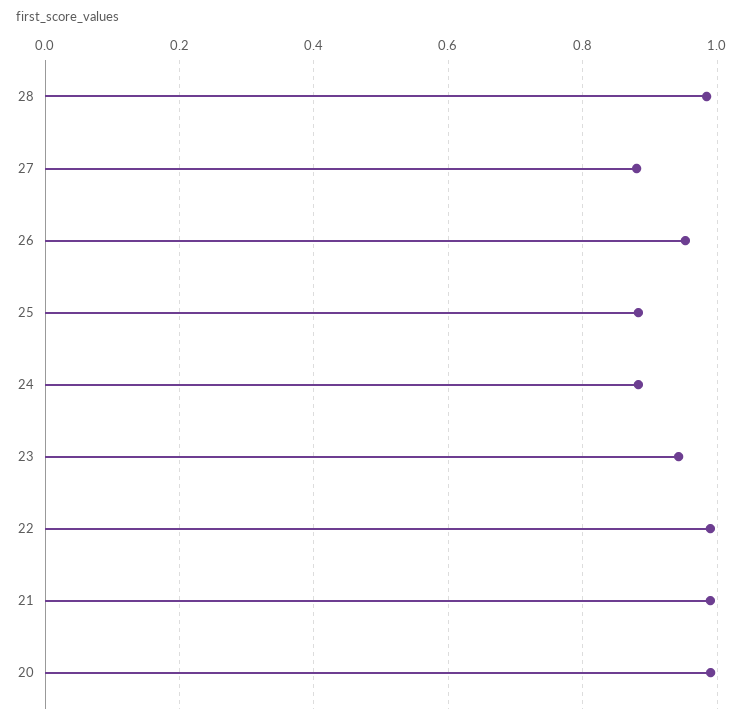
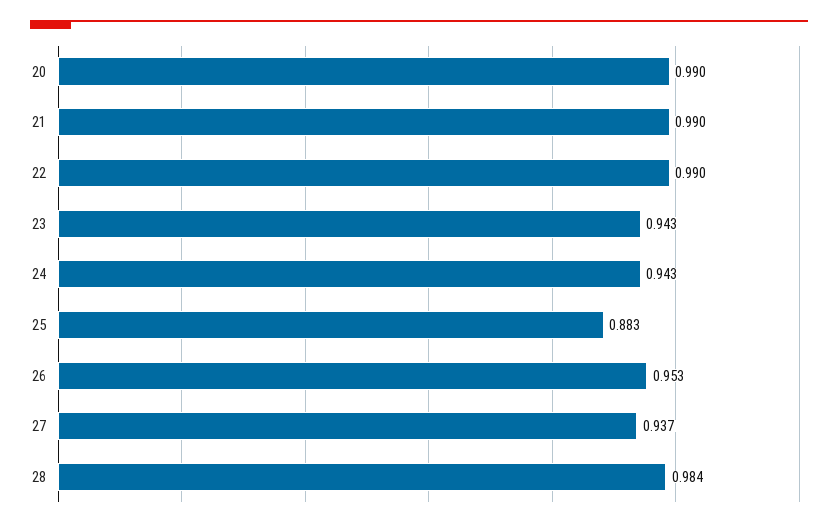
27: 0.88 -> 0.937
24: 0.88 -> 0.943

